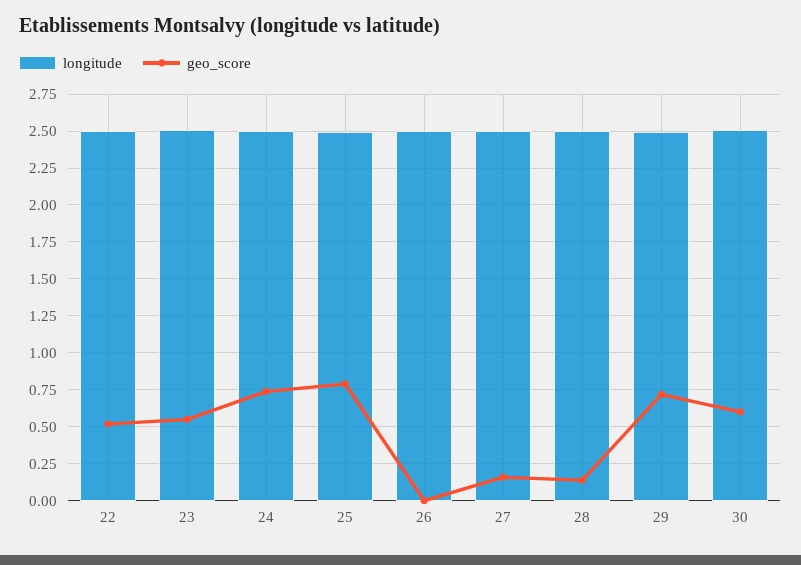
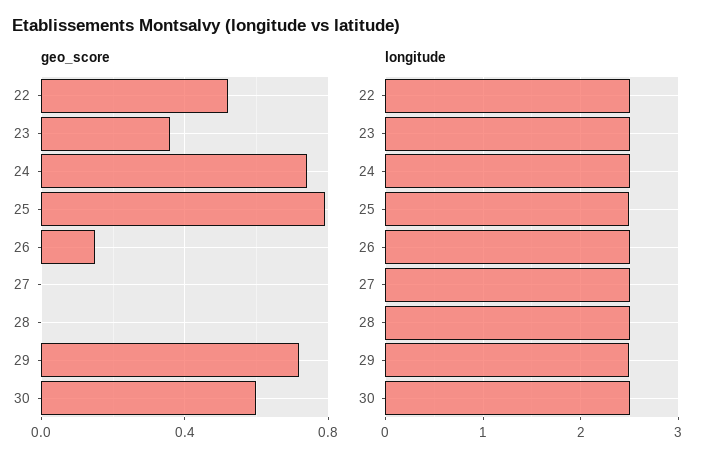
geo_score, 23: 0.55 -> 0.35
geo_score, 26: 0 -> 0.15
geo_score, 27: 0.15 -> 0
geo_score, 28: 0.15 -> 0

